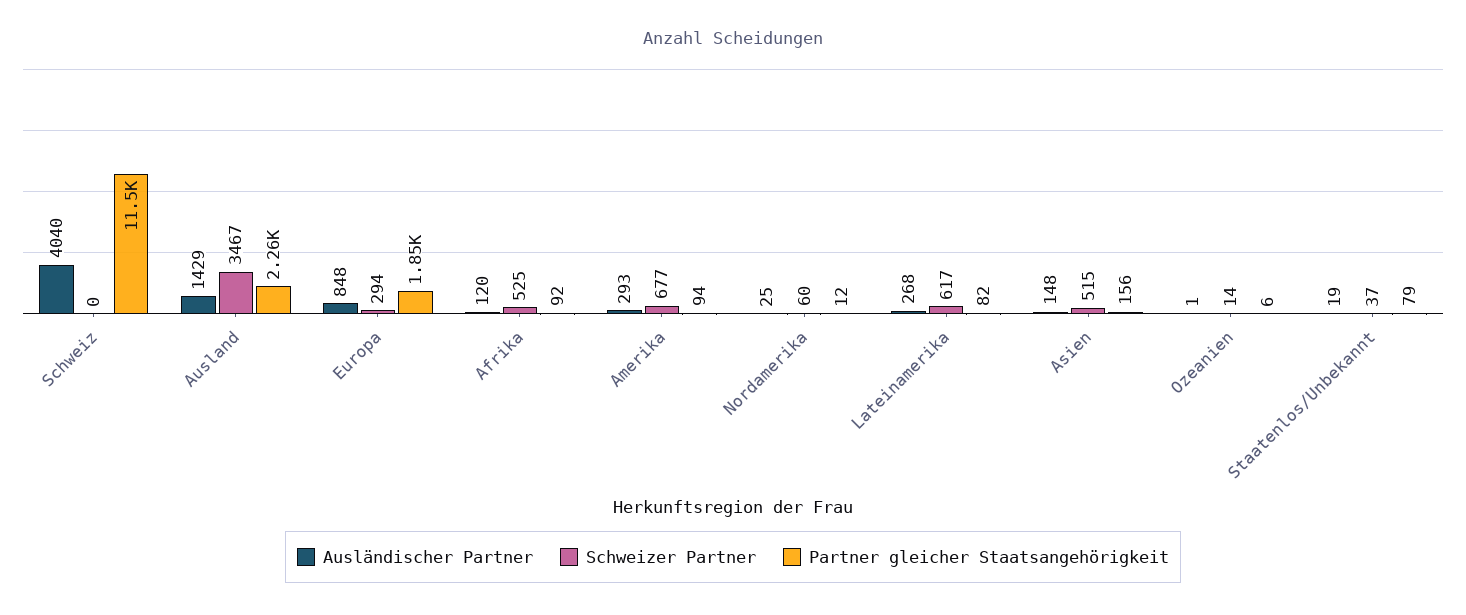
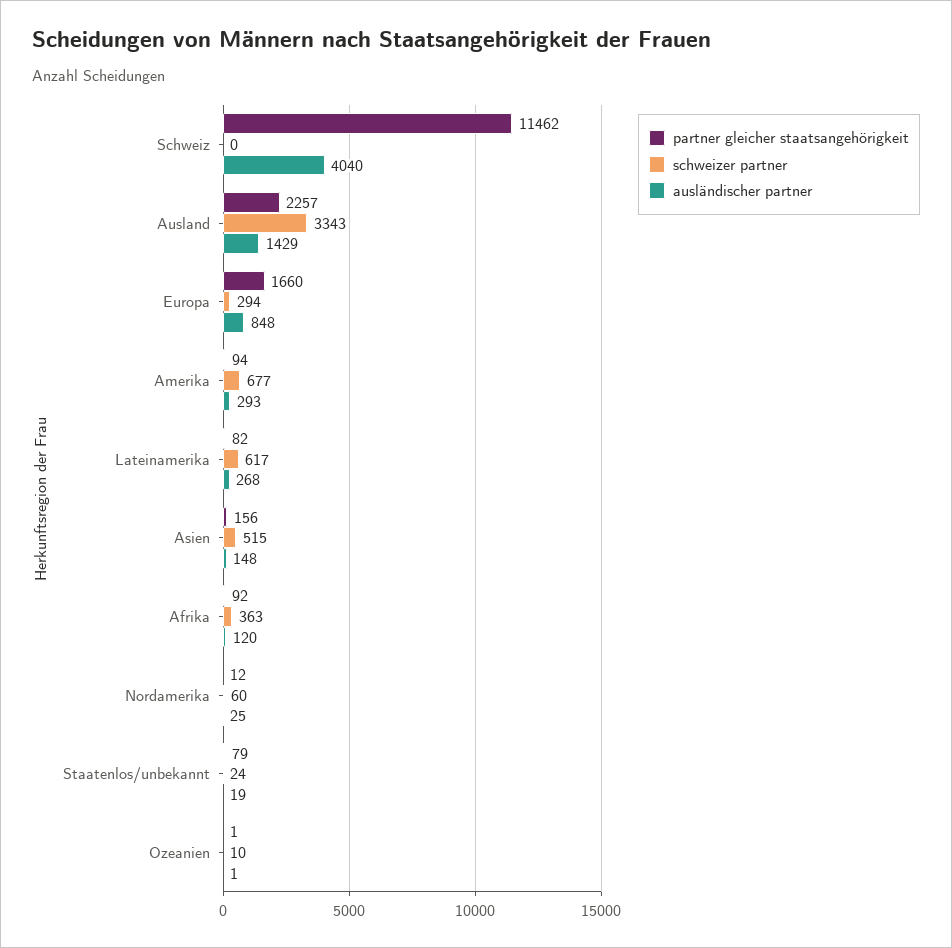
Schweizer Partner, Ausland: 3467 -> 3343
Partner gleicher Staatsangehörigkeit, Europa: 1850 -> 1660
Schweizer Partner, Afrika: 525 -> 363
Schweizer Partner, Ozeanien: 14 -> 10
Partner gleicher Staatsangehörigkeit, Ozeanien: 6 -> 1
Schweizer Partner, Staatenlos/Unbekannt: 37 -> 24

